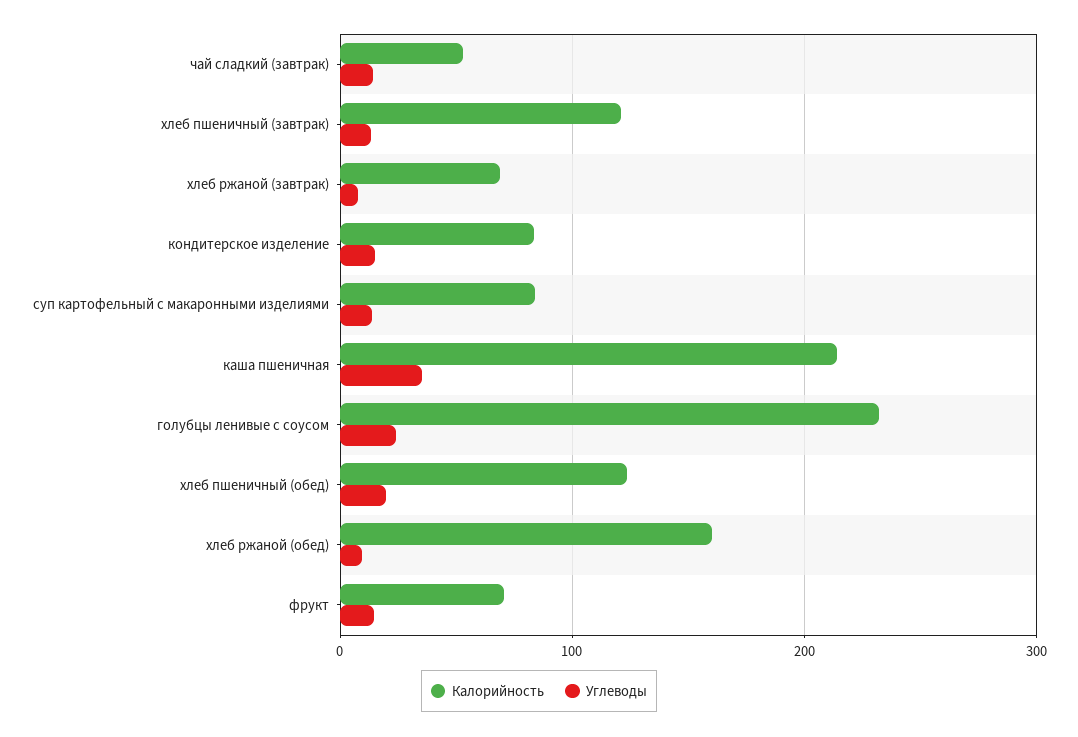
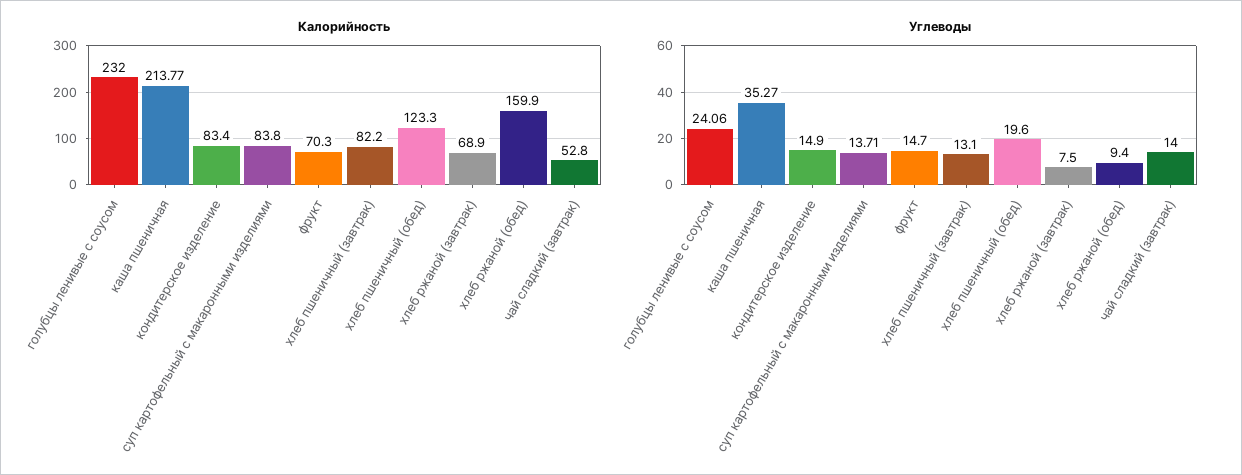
Калорийность, хлеб пшеничный (завтрак): 120 -> 82.2

